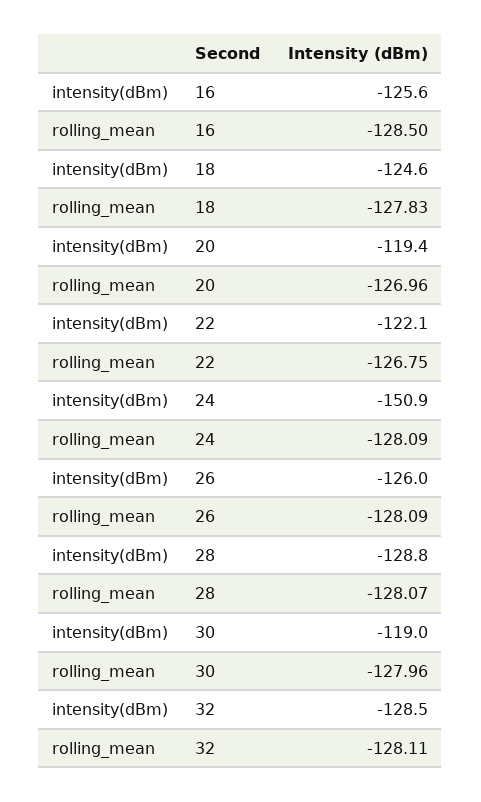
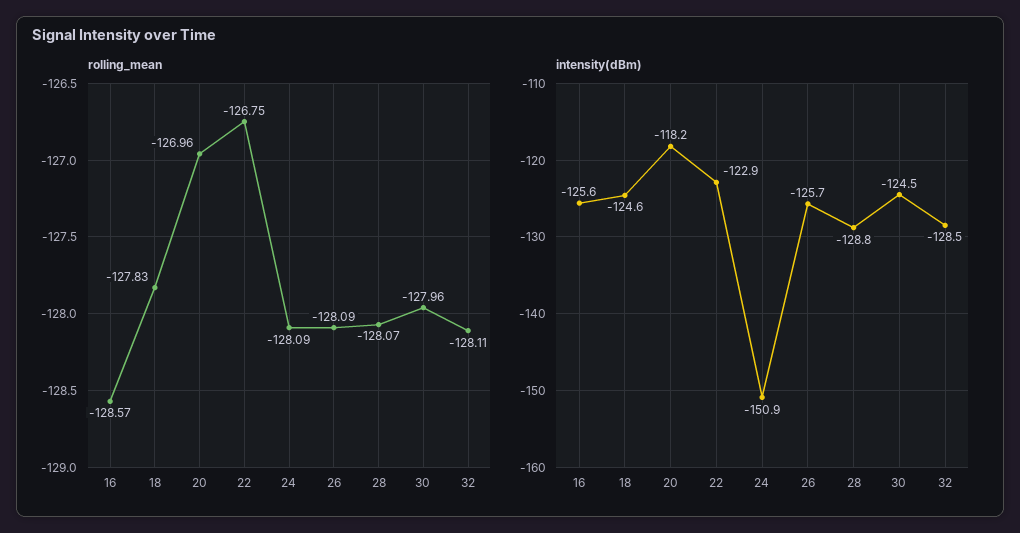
rolling_mean, 16: -128.5 -> -128.57
intensity(dBm), 20: -119.4 -> -118.2
intensity(dBm), 22: -122.1 -> -122.9
intensity(dBm), 26: -126 -> -125.7
intensity(dBm), 30: -119 -> -124.5

